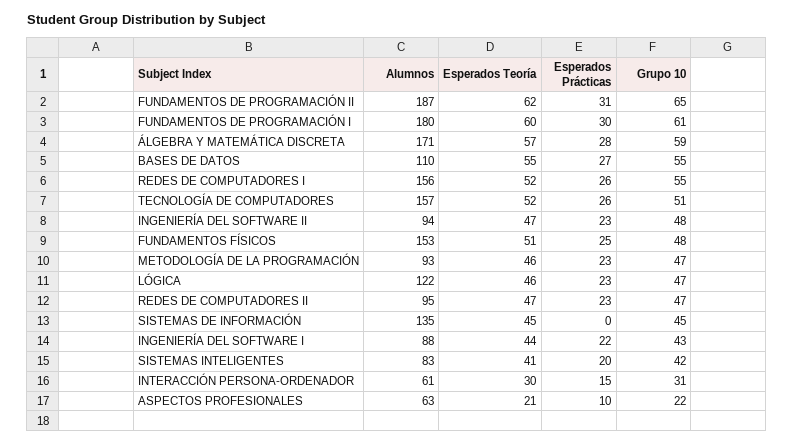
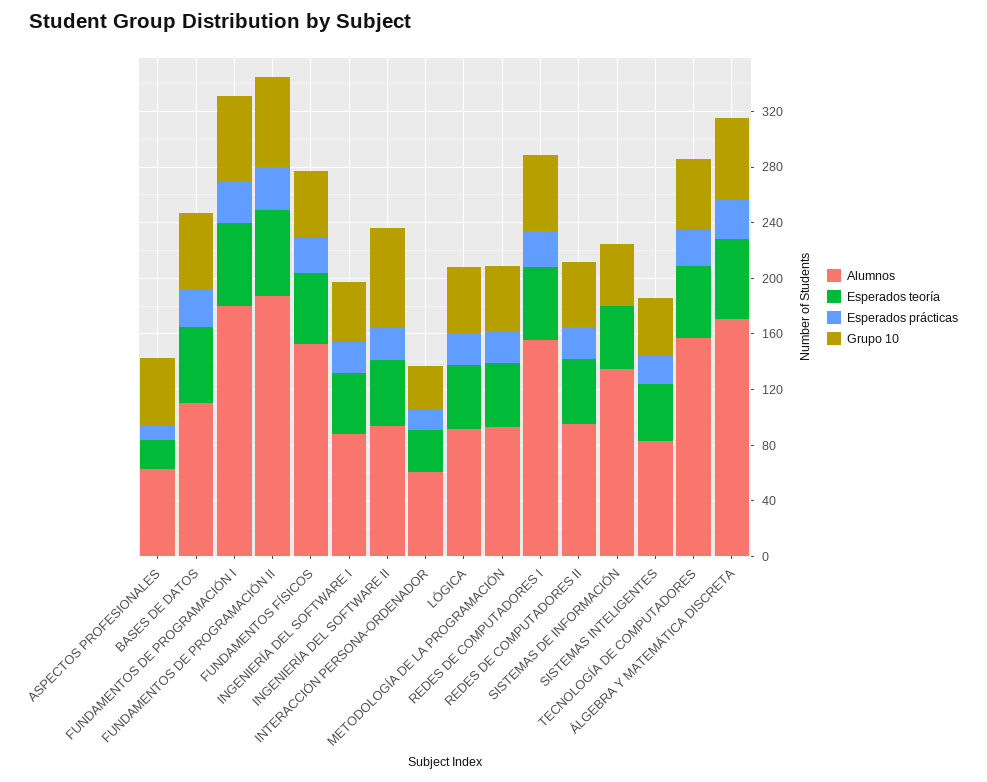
Grupo 10, INGENIERÍA DEL SOFTWARE II: 48 -> 70
Alumnos, LÓGICA: 122 -> 90
Grupo 10, ASPECTOS PROFESIONALES: 22 -> 50

